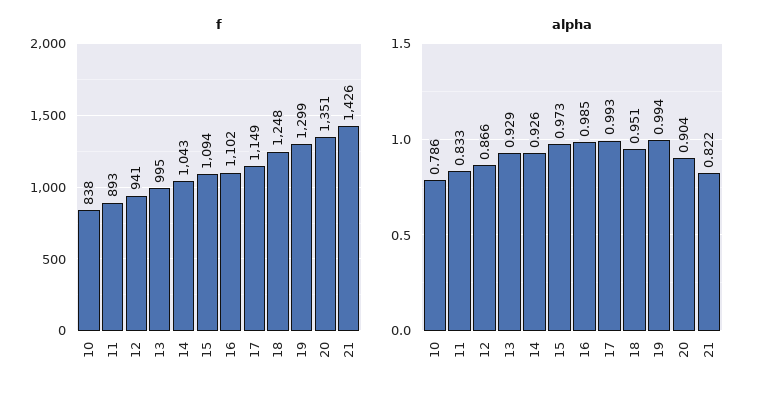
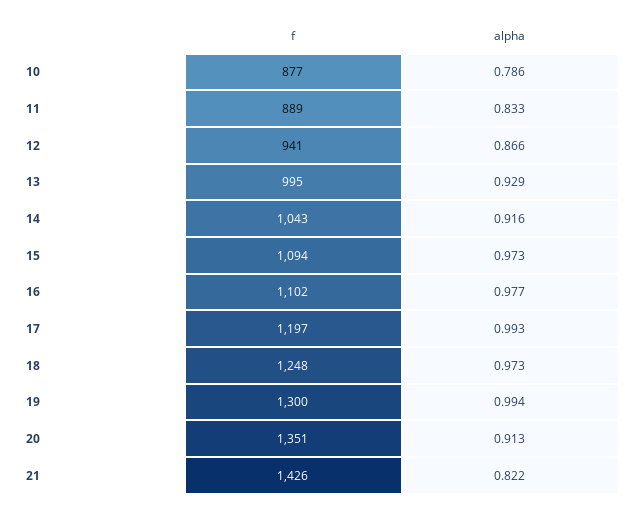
f, 10: 838 -> 877
f, 11: 893 -> 889
f, 17: 1149 -> 1197
f, 19: 1299 -> 1300
alpha, 14: 0.926 -> 0.916
alpha, 16: 0.985 -> 0.977
alpha, 18: 0.951 -> 0.973
alpha, 20: 0.904 -> 0.913

